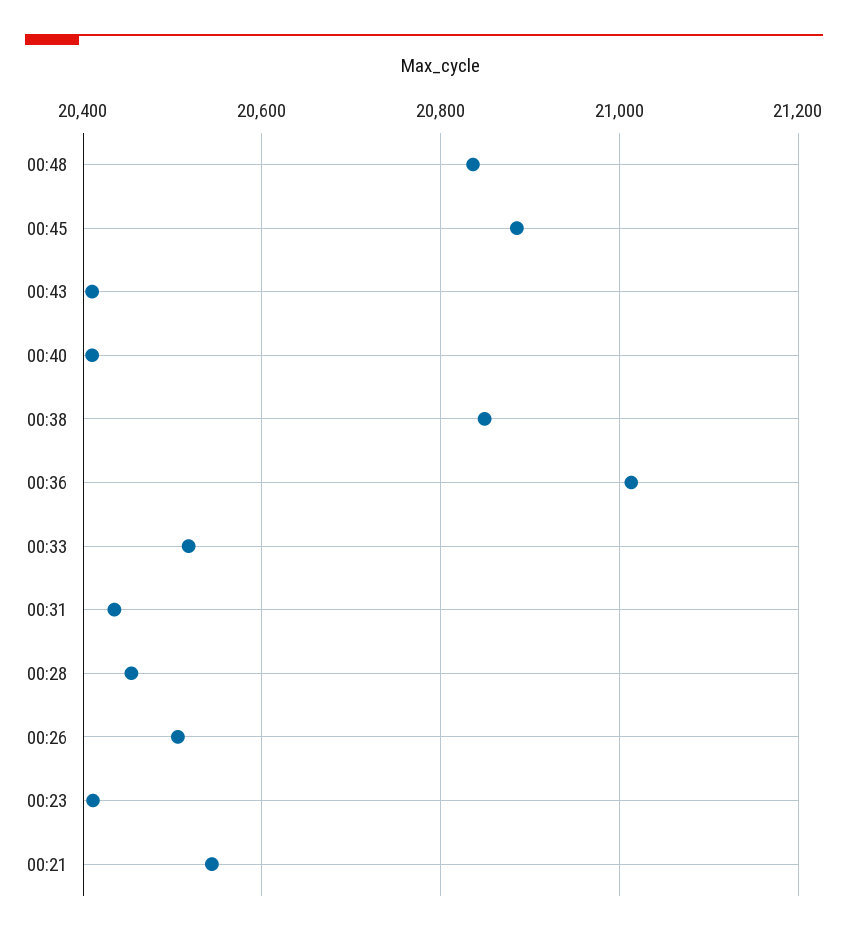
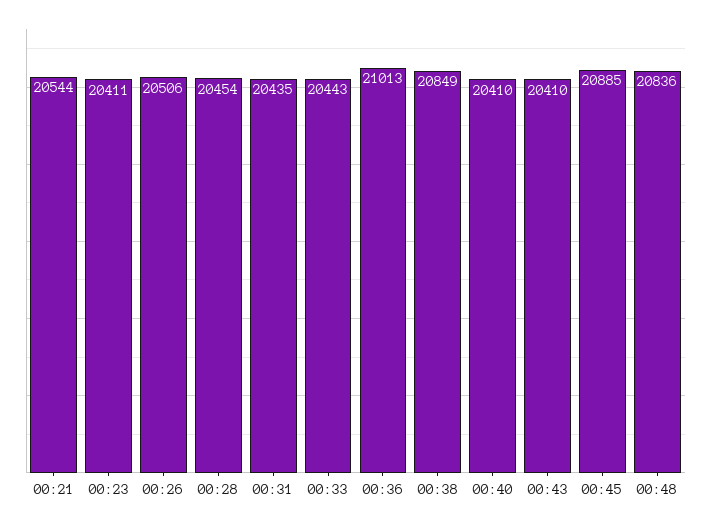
00:33: 20520 -> 20443

